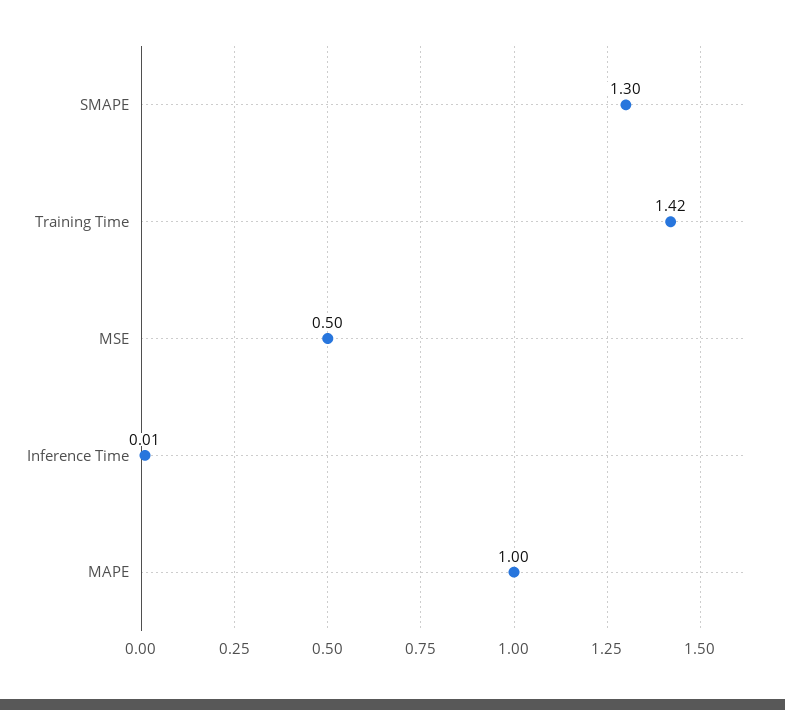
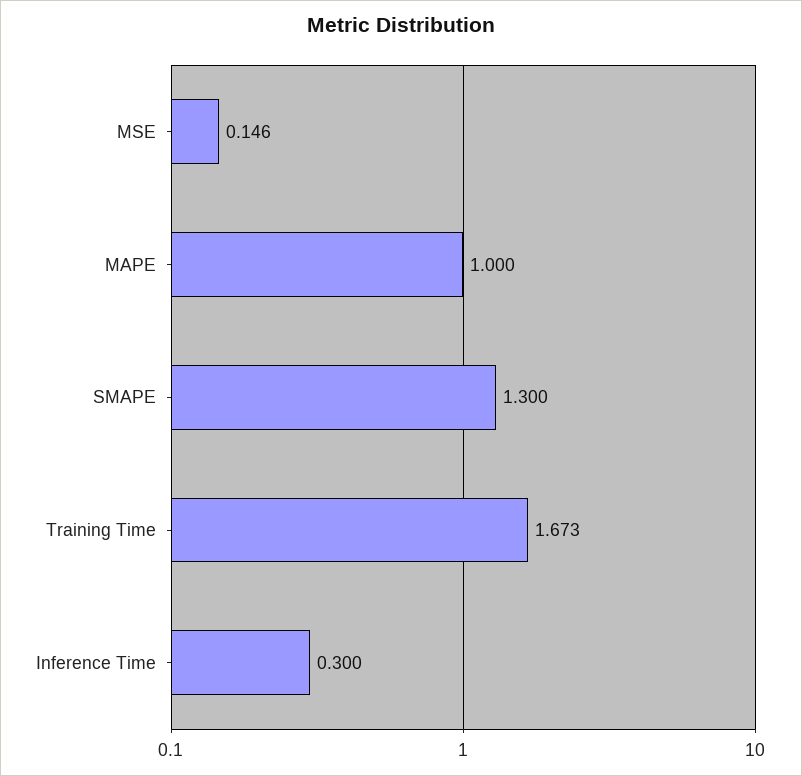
Training Time: 1.42 -> 1.673
MSE: 0.5 -> 0.146
Inference Time: 0.01 -> 0.3

